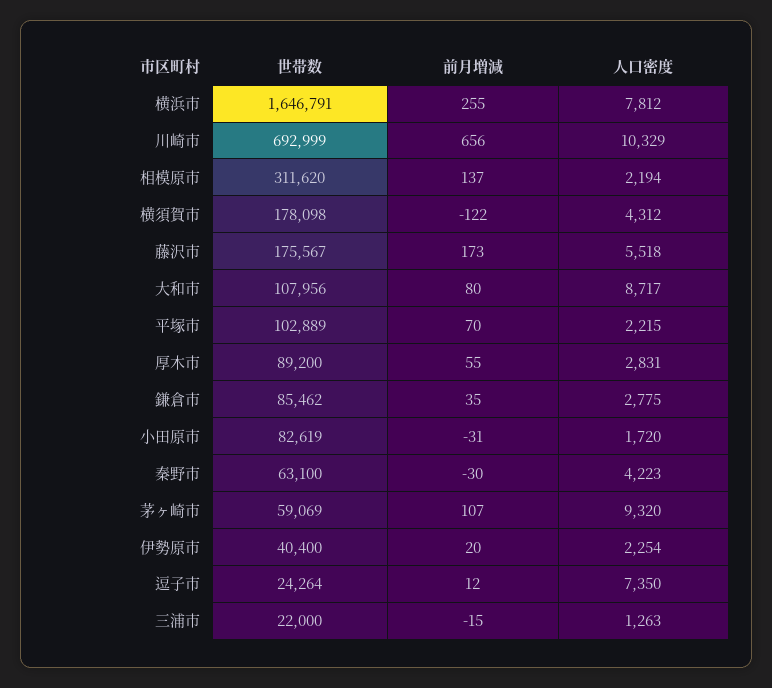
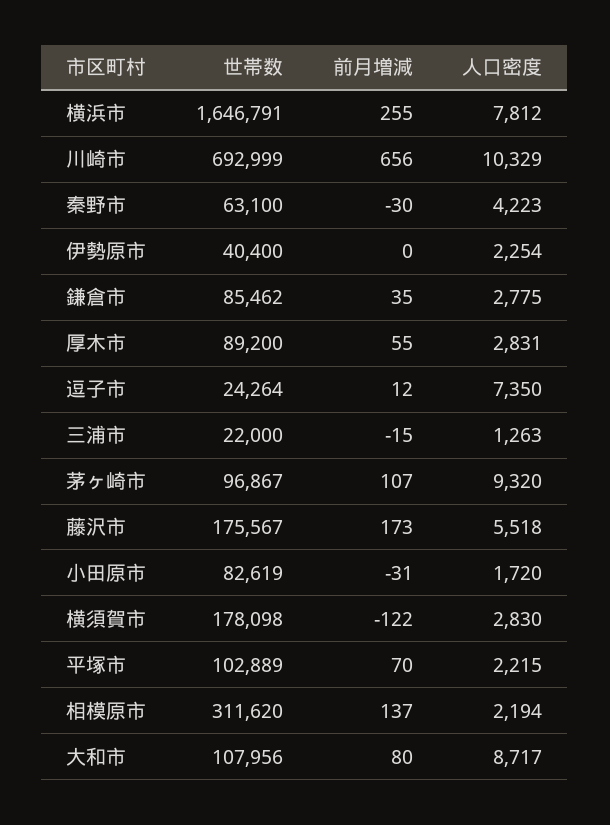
人口密度, 横須賀市: 4312 -> 2830
世帯数, 茅ヶ崎市: 59069 -> 96867
前月増減, 伊勢原市: 20 -> 0

